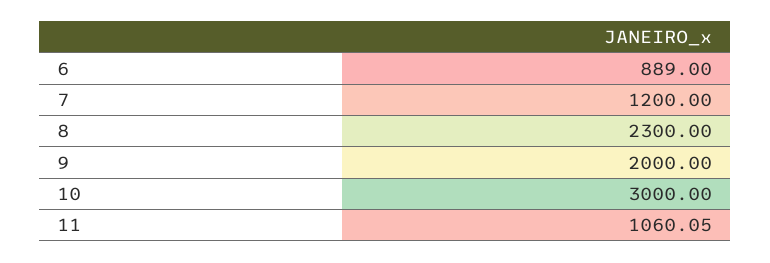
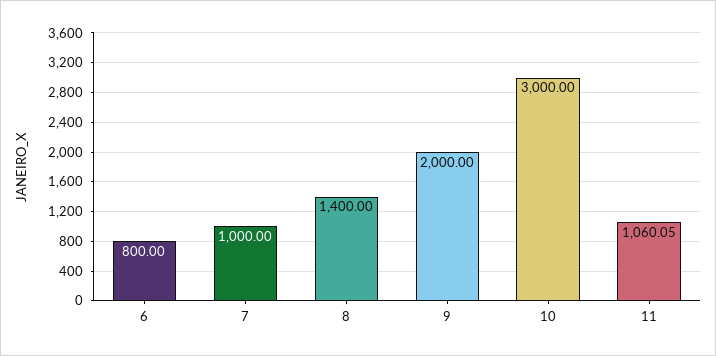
6: 889 -> 800
7: 1200 -> 1000
8: 2300 -> 1400

